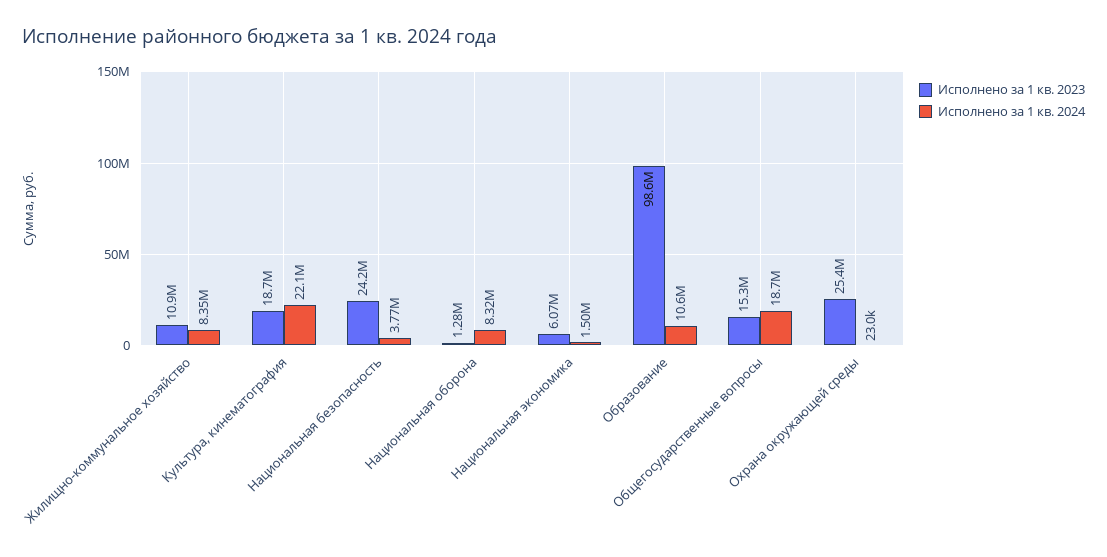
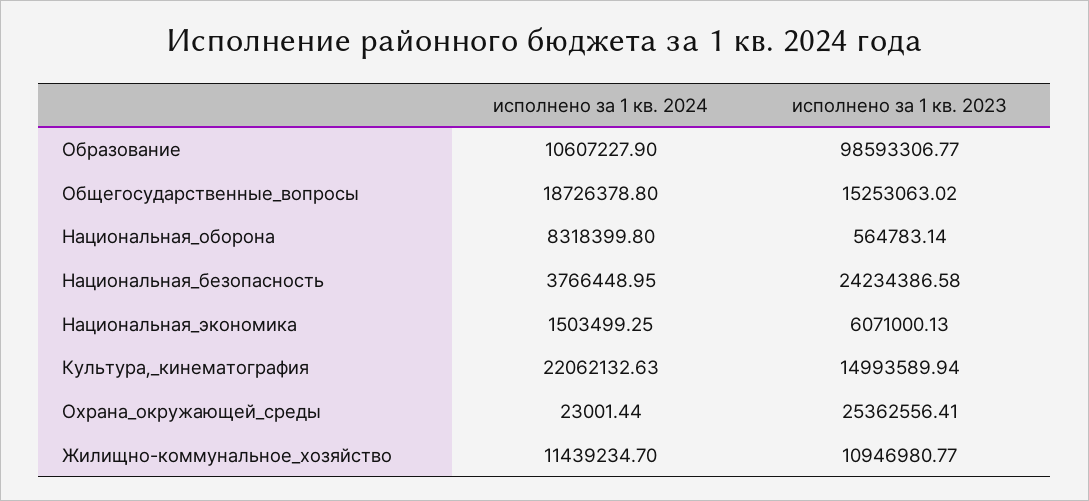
Исполнено за 1 кв. 2024, Жилищно-коммунальное хозяйство: 8350000 -> 11439234.7
Исполнено за 1 кв. 2023, Культура, кинематография: 18700000 -> 14993589.94
Исполнено за 1 кв. 2023, Национальная оборона: 1280000 -> 564783.14

